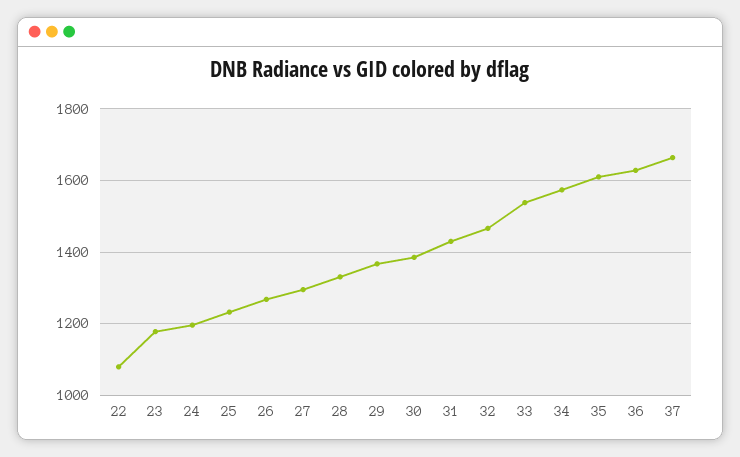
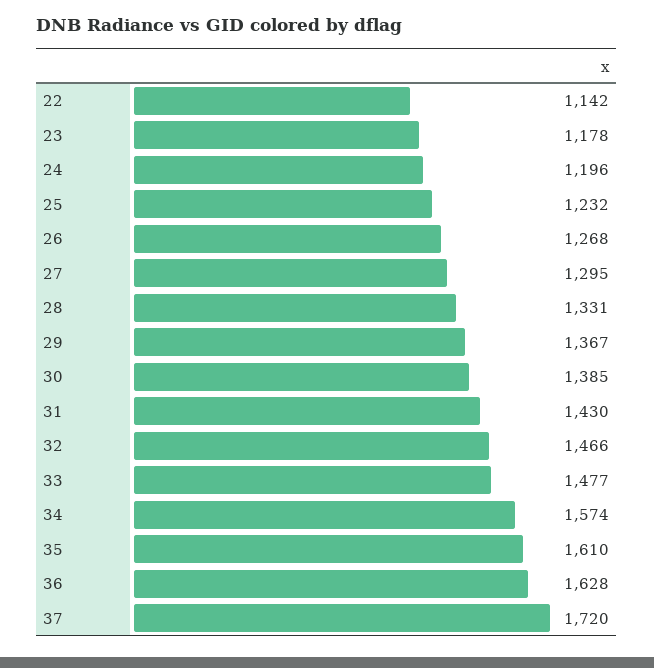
22: 1080 -> 1142
33: 1540 -> 1477
37: 1660 -> 1720

